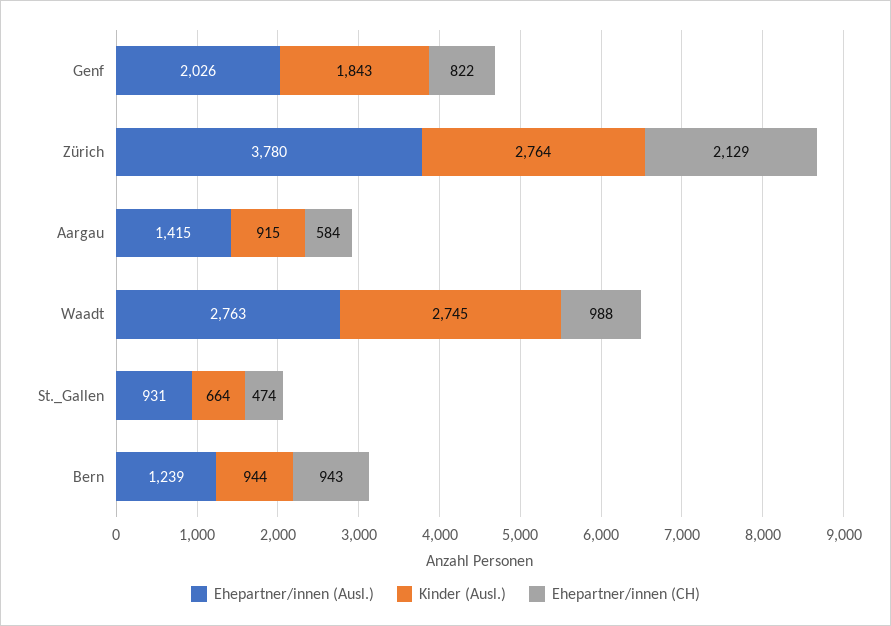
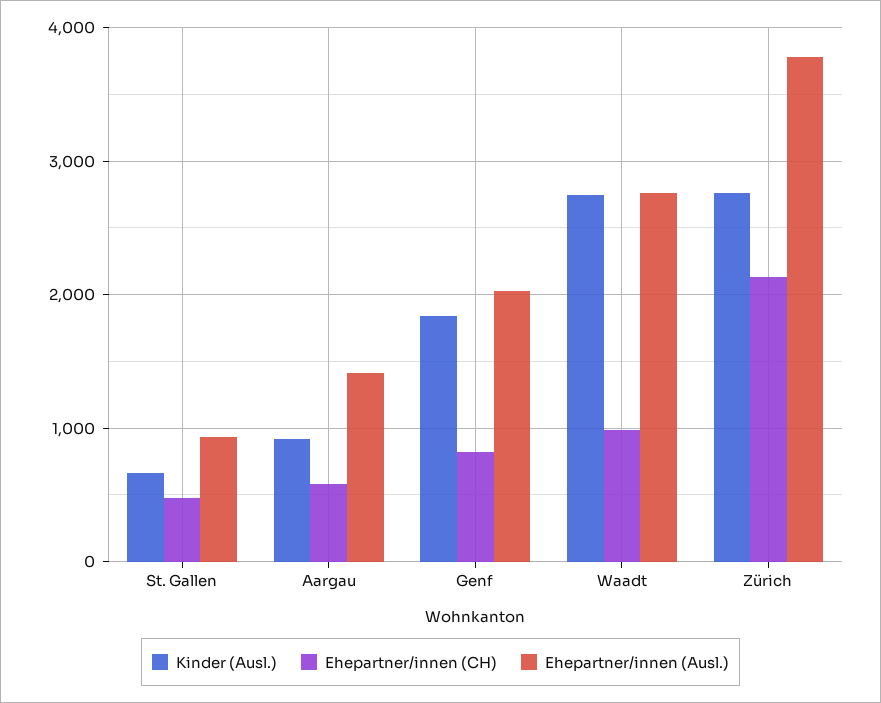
Ehepartner/innen (Ausl.), Bern: 1239 -> none
Kinder (Ausl.), Bern: 944 -> none
Ehepartner/innen (CH), Bern: 943 -> none

